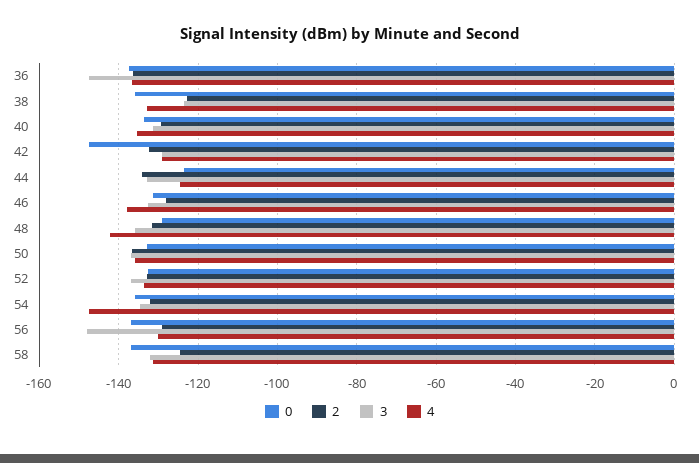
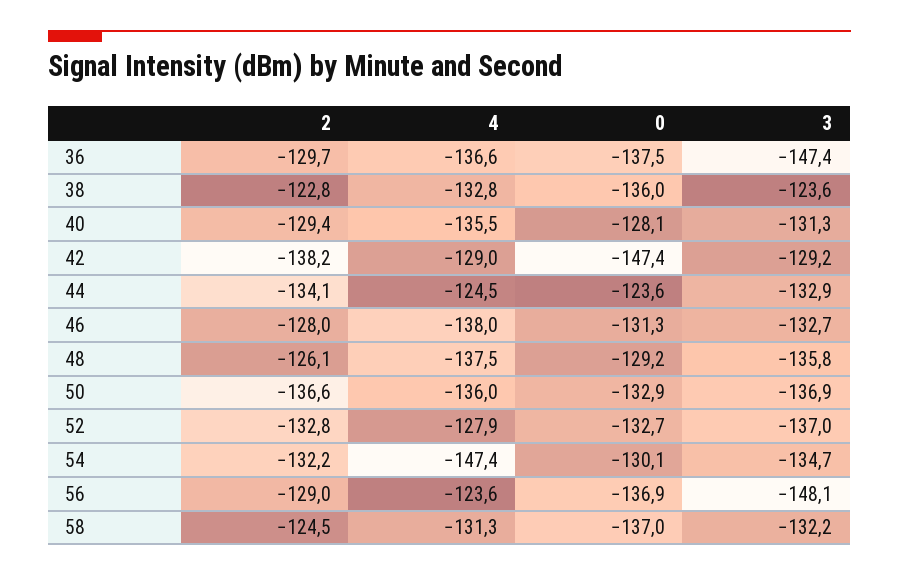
2, 36: -136 -> -129.7
0, 40: -134 -> -128.1
2, 42: -132 -> -138.2
2, 48: -132 -> -126.1
4, 48: -142 -> -137.5
4, 52: -134 -> -127.9
0, 54: -136 -> -130.1
4, 56: -130 -> -123.6

